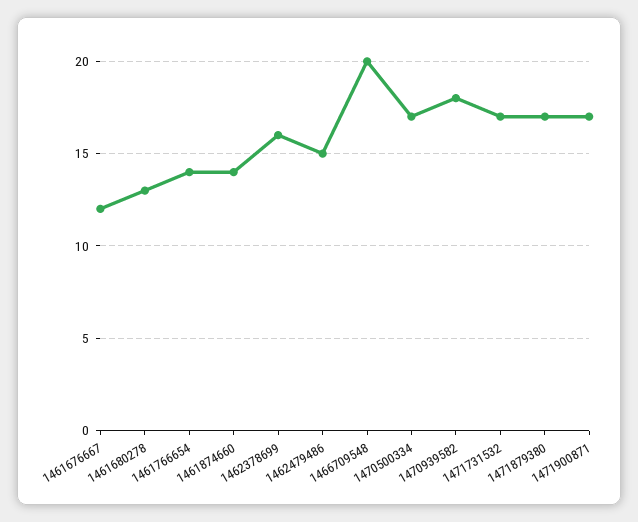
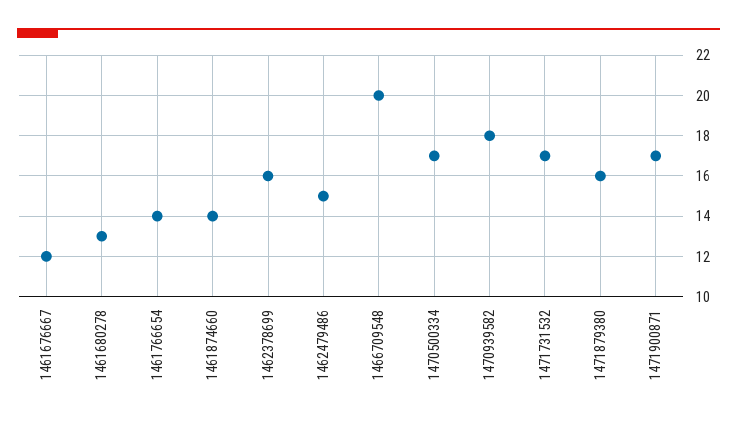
1471879380: 17 -> 16

